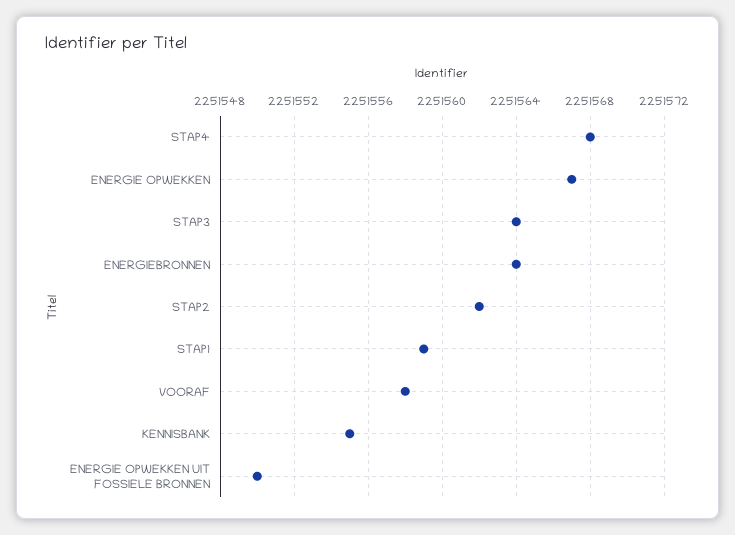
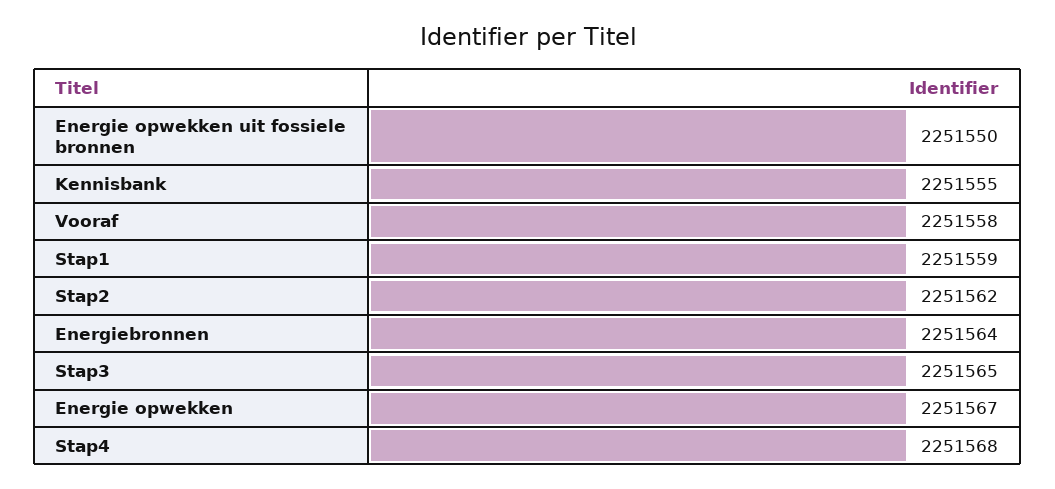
STAP3: 2251564 -> 2251565

